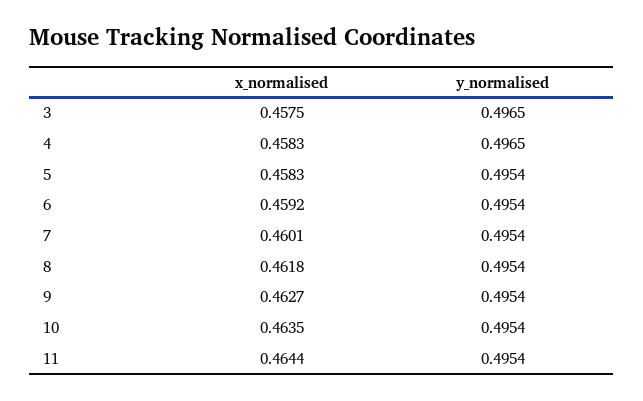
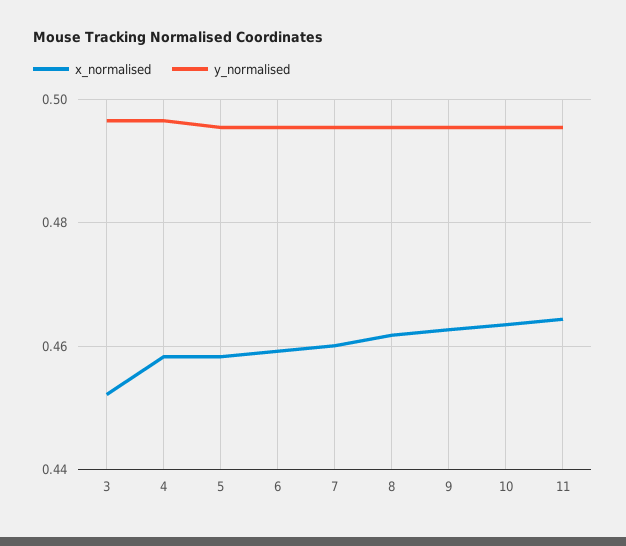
x_normalised, 3: 0.4575 -> 0.452

